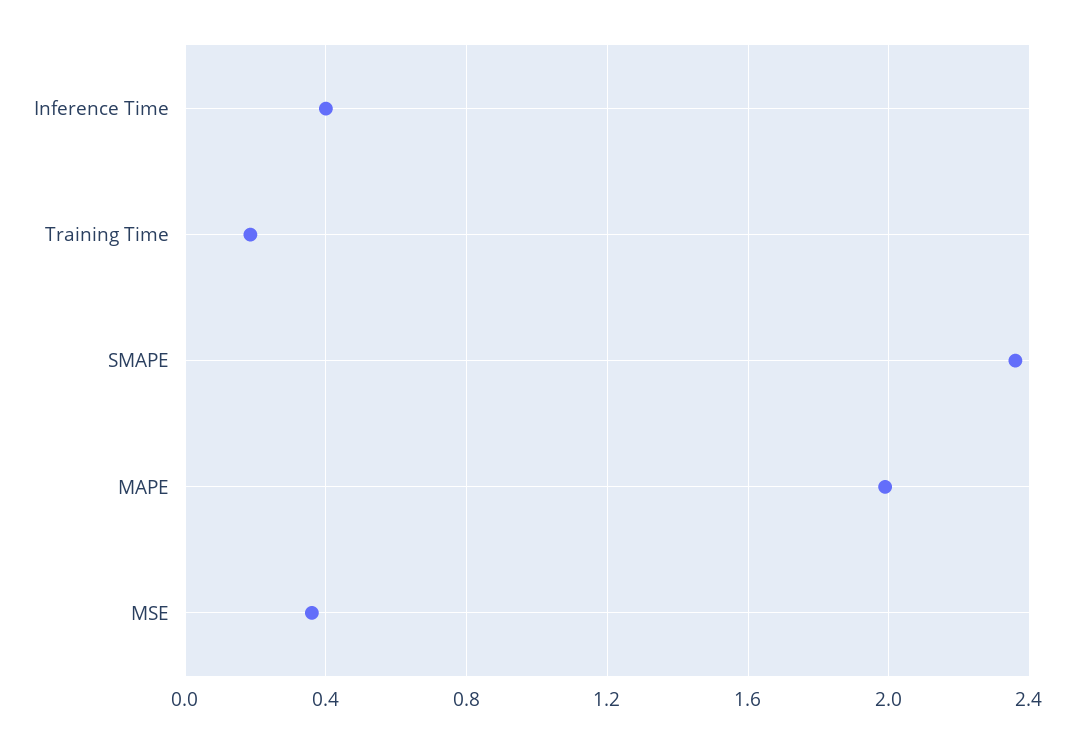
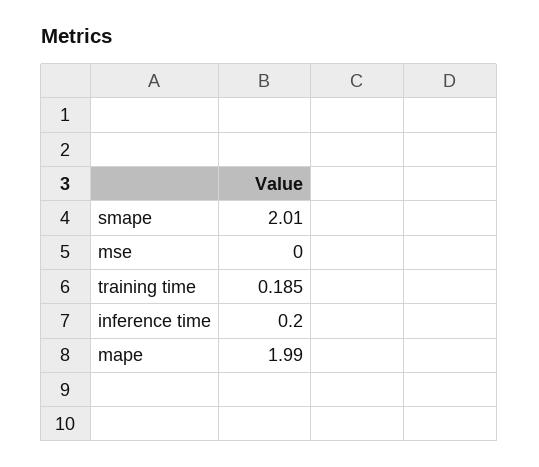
Inference Time: 0.4 -> 0.2
SMAPE: 2.35 -> 2.01
MSE: 0.35 -> 0

